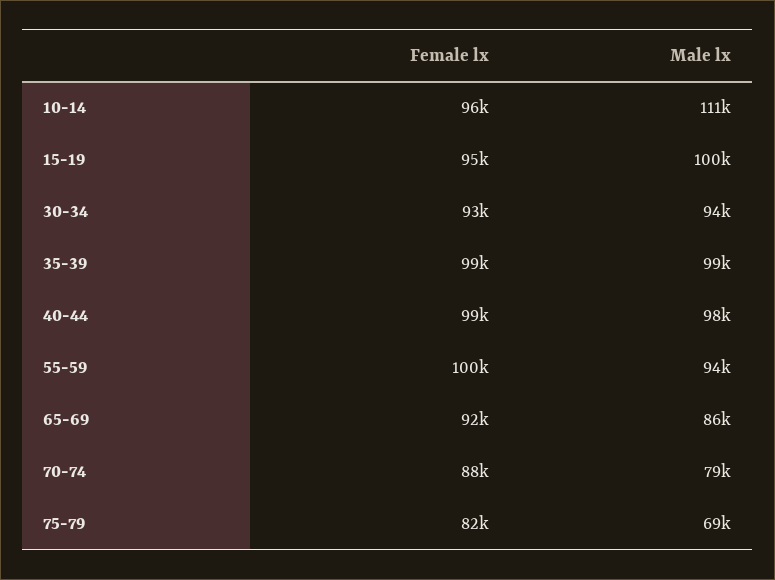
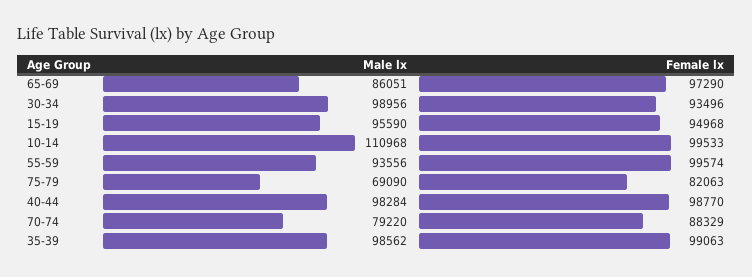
Female lx, 10-14: 96000 -> 99533
Male lx, 15-19: 100000 -> 95590
Male lx, 30-34: 94000 -> 98956
Female lx, 65-69: 92000 -> 97290

